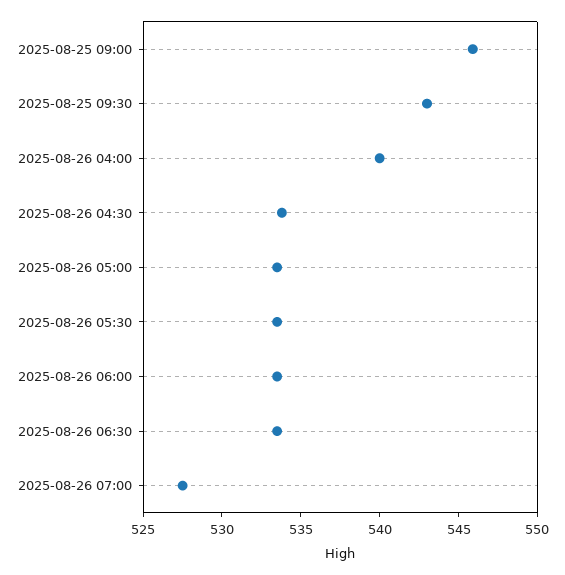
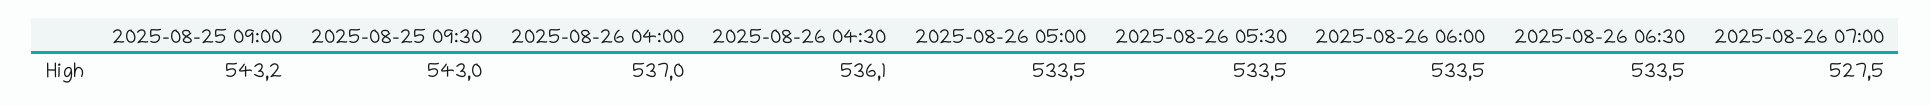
2025-08-25 09:00: 546 -> 543.2
2025-08-26 04:00: 540 -> 537
2025-08-26 04:30: 534 -> 536.1

